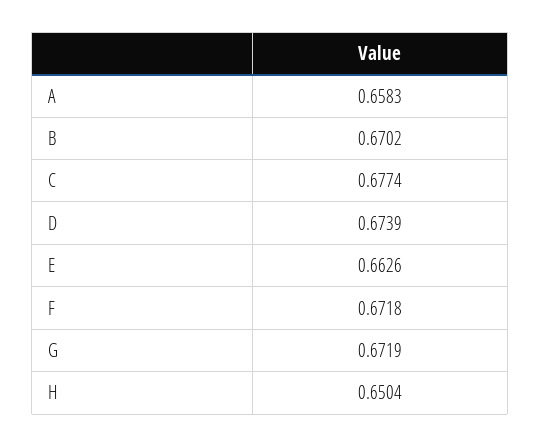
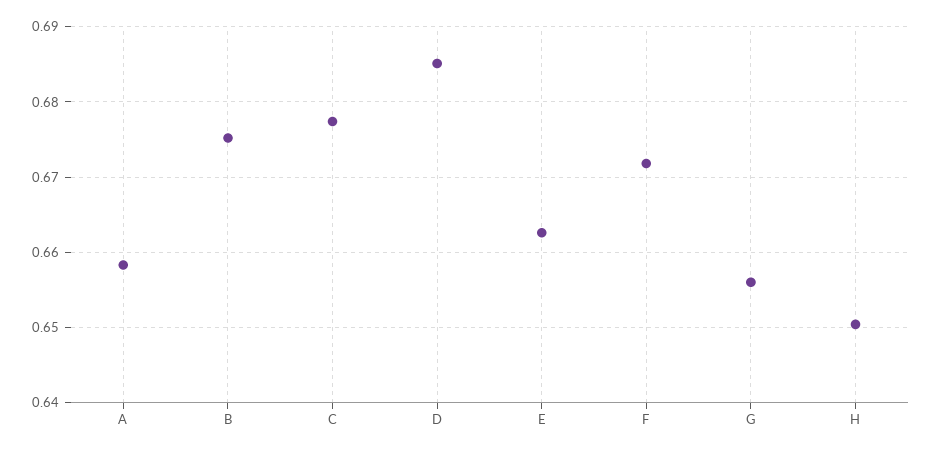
B: 0.6702 -> 0.675
D: 0.6739 -> 0.685
G: 0.6719 -> 0.656

